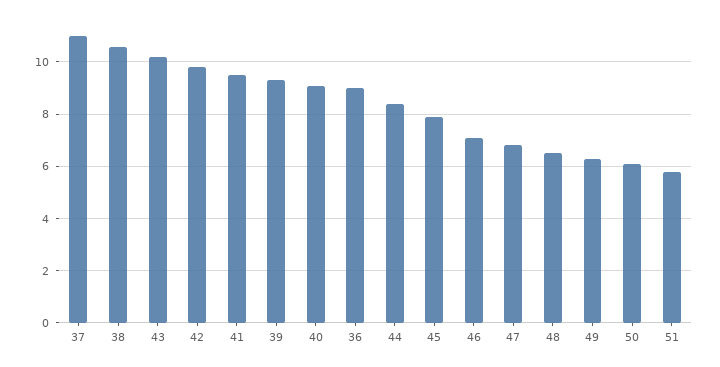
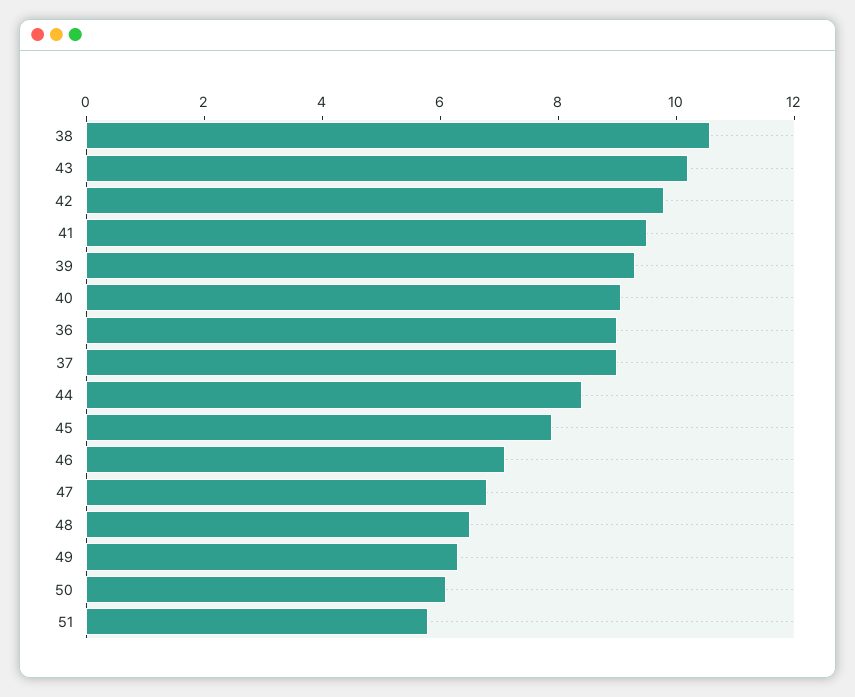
37: 11 -> 9

